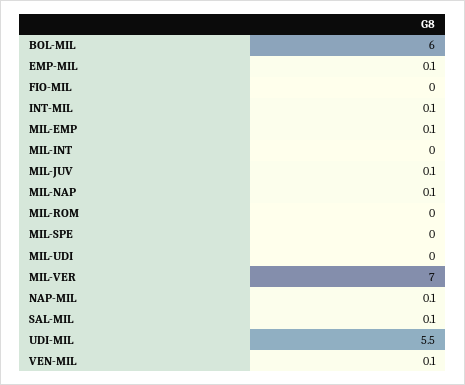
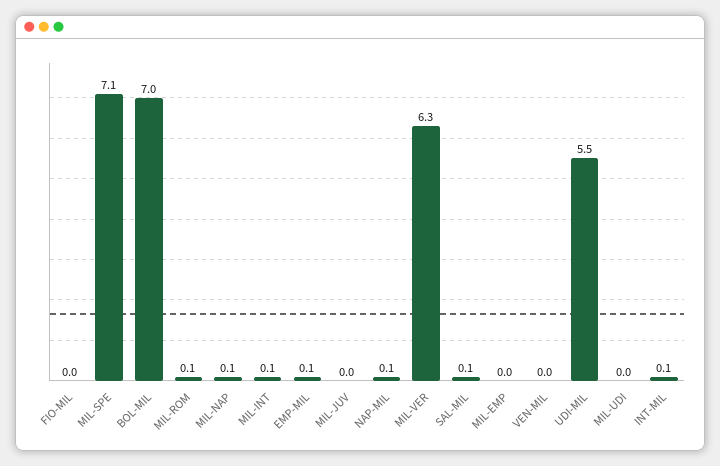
BOL-MIL: 6 -> 7
MIL-EMP: 0.1 -> 0
MIL-INT: 0 -> 0.1
MIL-JUV: 0.1 -> 0
MIL-ROM: 0 -> 0.1
MIL-SPE: 0 -> 7.1
MIL-VER: 7 -> 6.3
VEN-MIL: 0.1 -> 0

